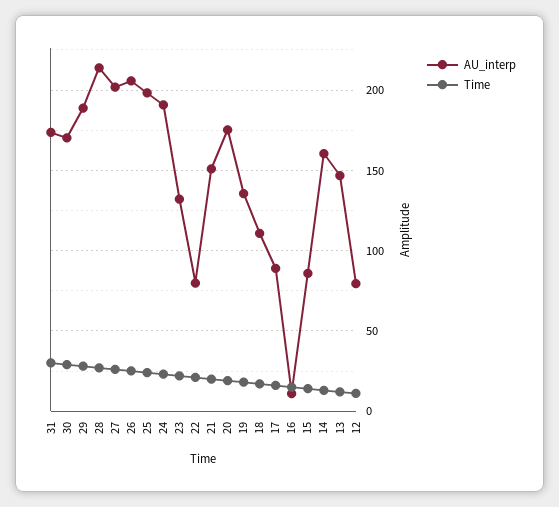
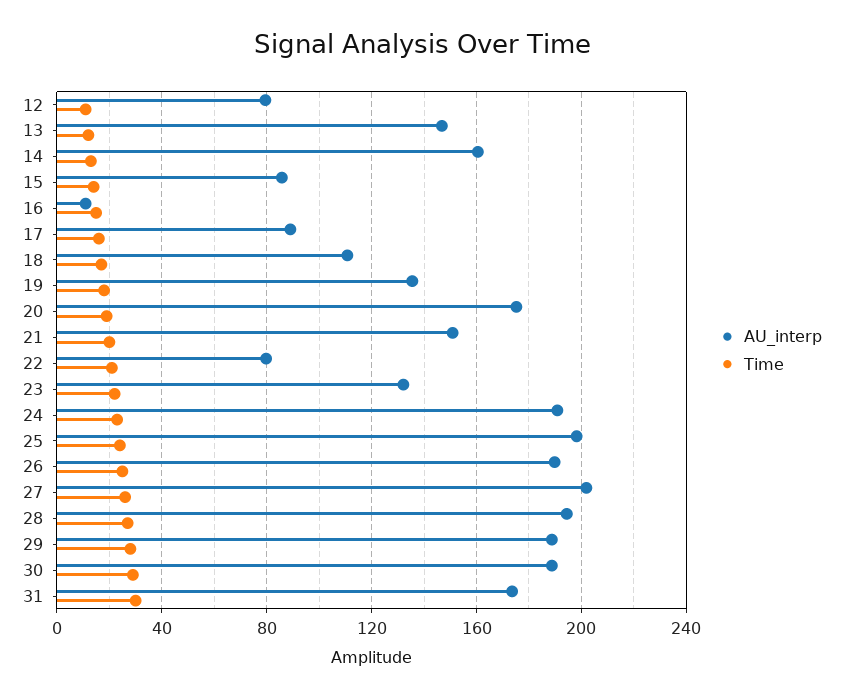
AU_interp, 30: 170 -> 190
AU_interp, 28: 215 -> 195
AU_interp, 26: 205 -> 190

